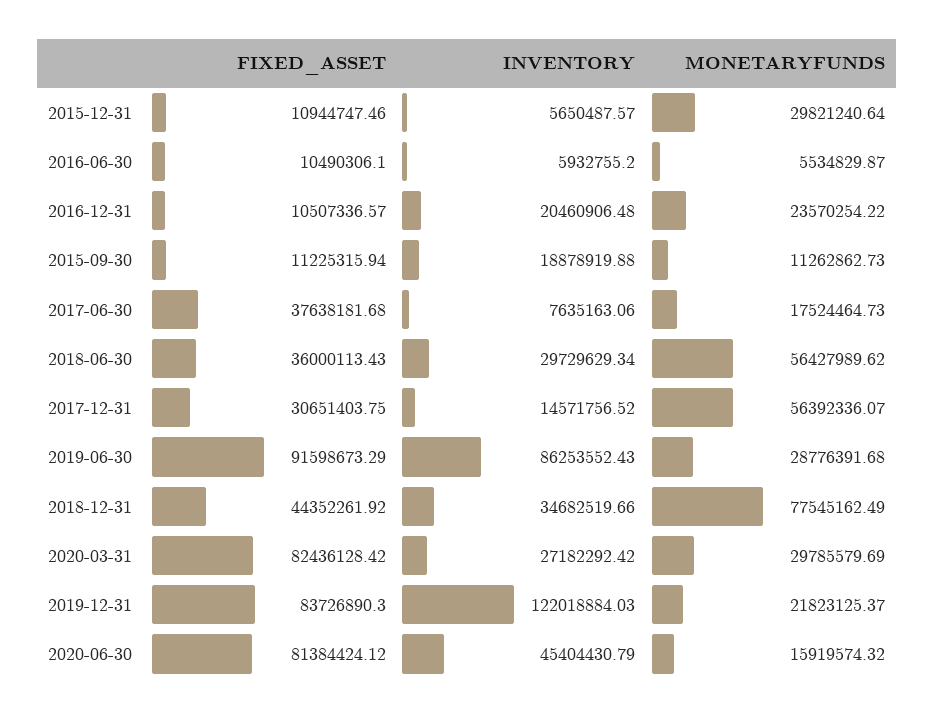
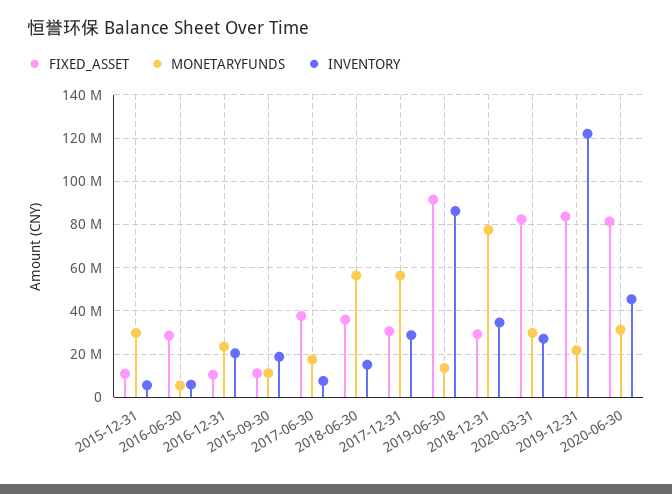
FIXED_ASSET, 2016-06-30: 10490306.1 -> 30000000
INVENTORY, 2018-06-30: 29729629.34 -> 15000000
INVENTORY, 2017-12-31: 14571756.52 -> 30000000
MONETARYFUNDS, 2019-06-30: 28776391.68 -> 15000000
FIXED_ASSET, 2018-12-31: 44352261.92 -> 30000000
MONETARYFUNDS, 2020-06-30: 15919574.32 -> 30000000

